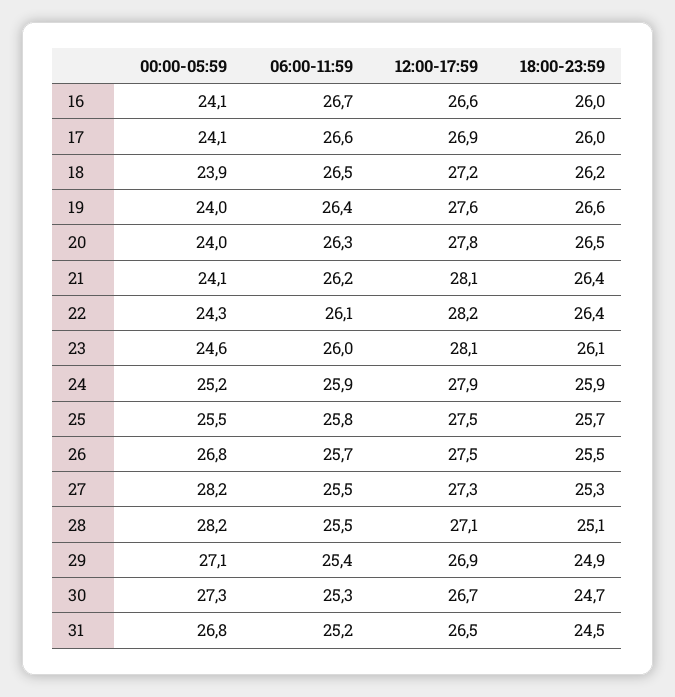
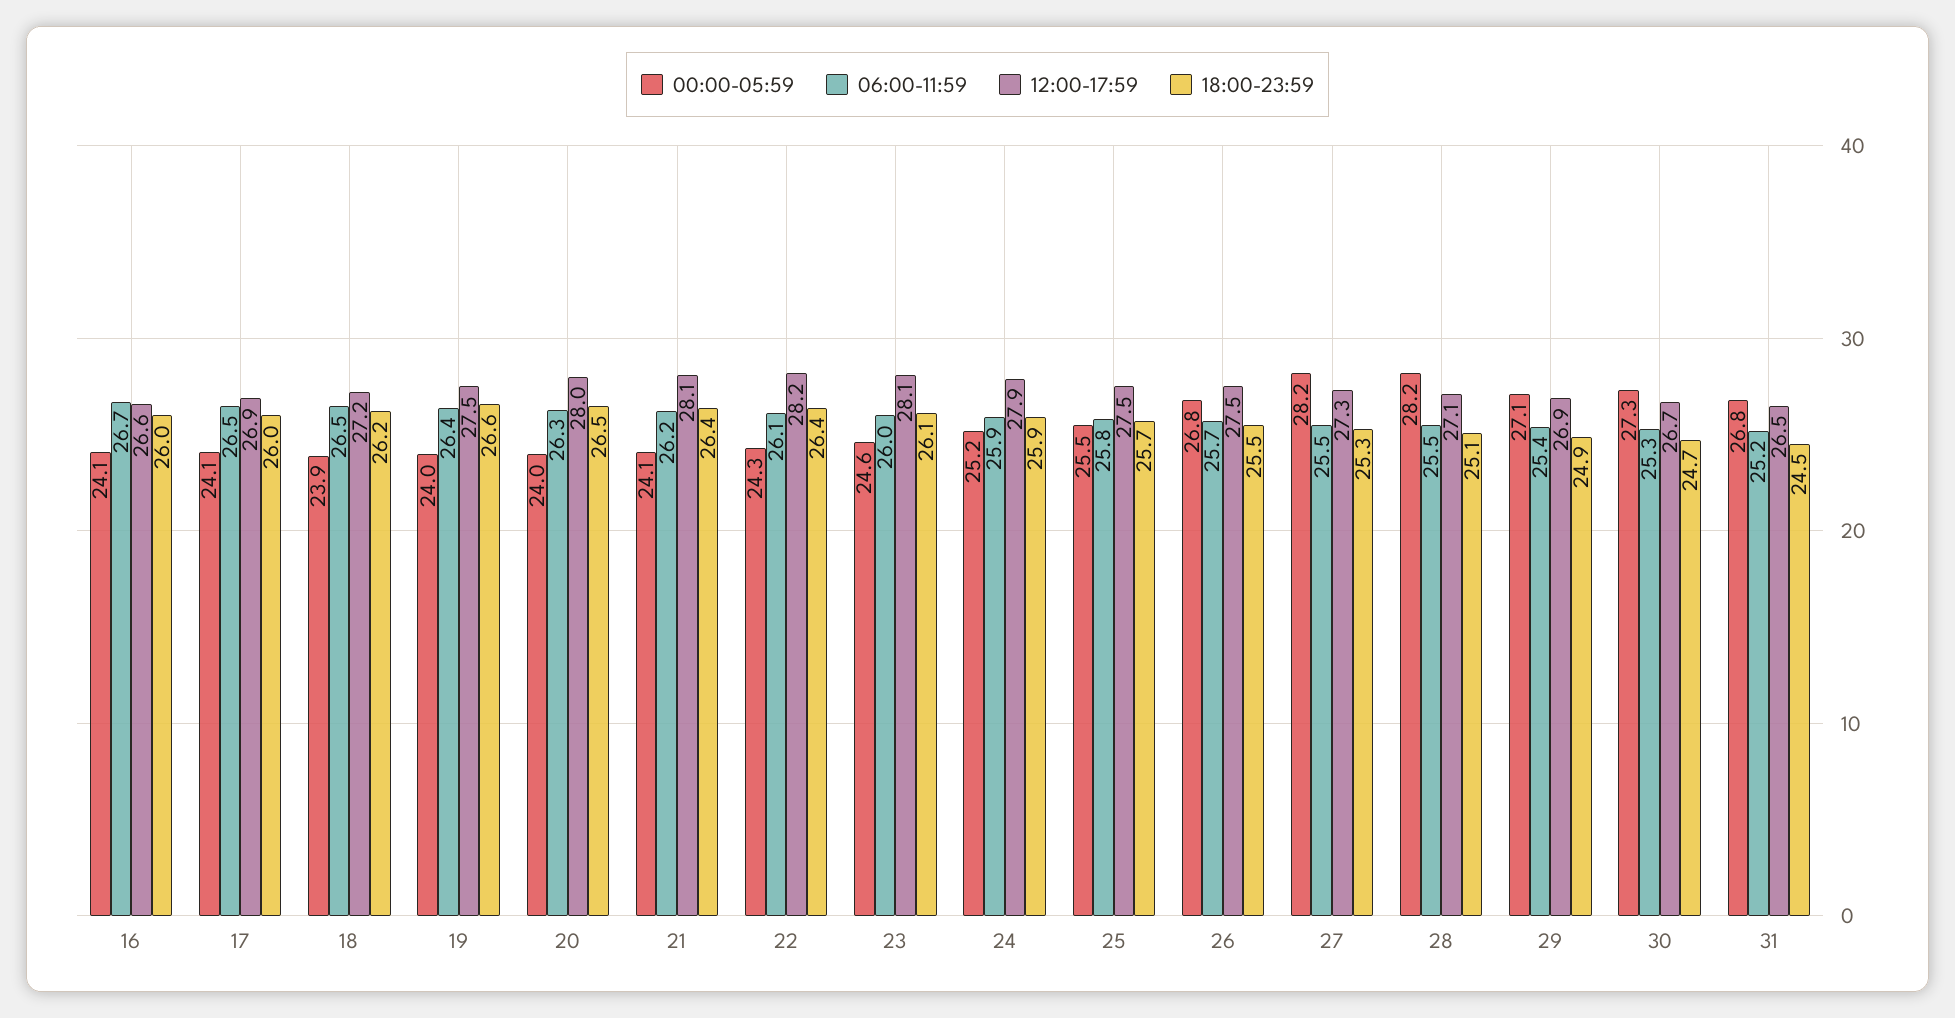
06:00-11:59, 17: 26.6 -> 26.5
12:00-17:59, 19: 27.6 -> 27.5
12:00-17:59, 20: 27.8 -> 28

